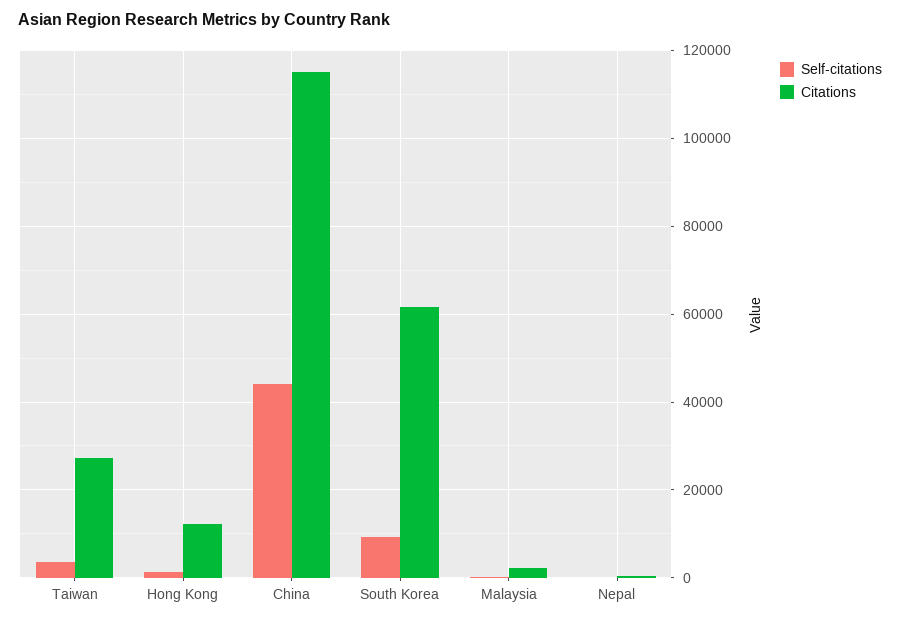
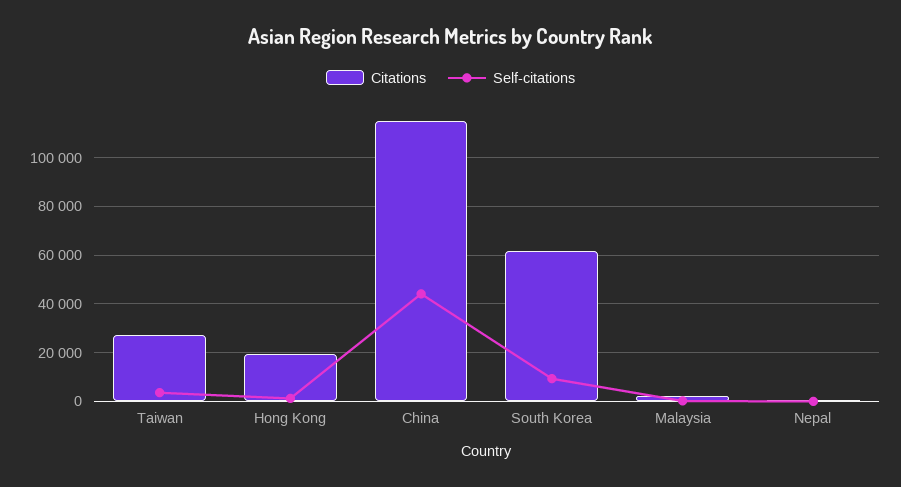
Citations, Hong Kong: 12000 -> 20000

